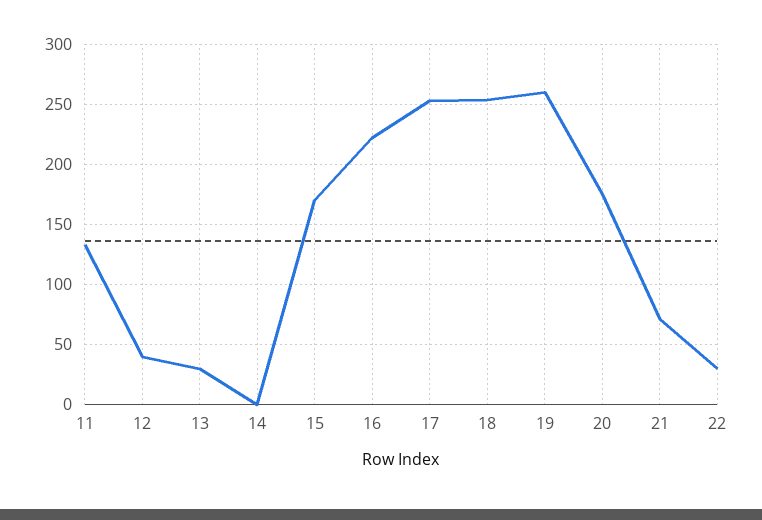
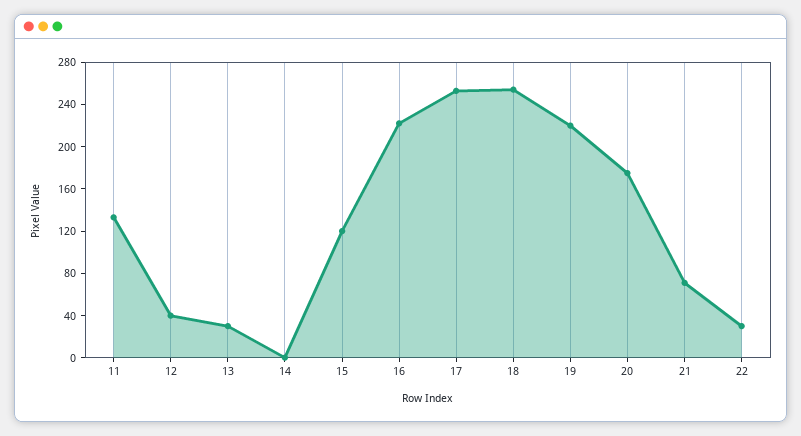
15: 170 -> 120
19: 260 -> 220

